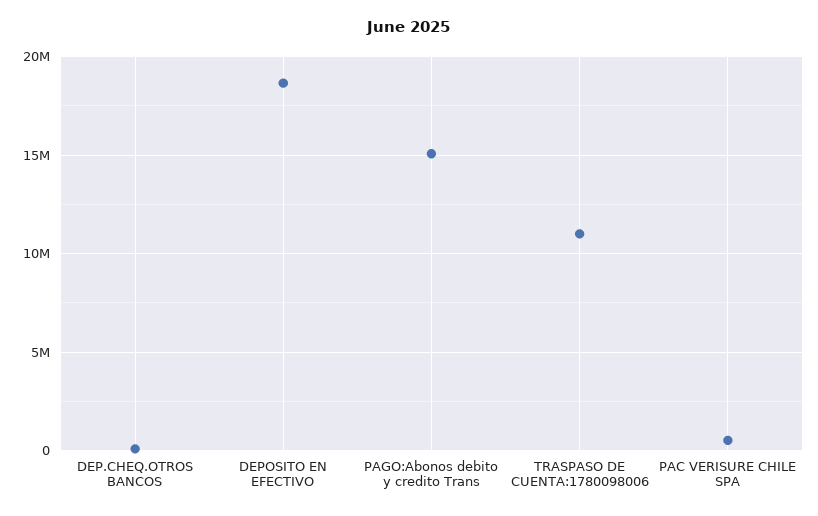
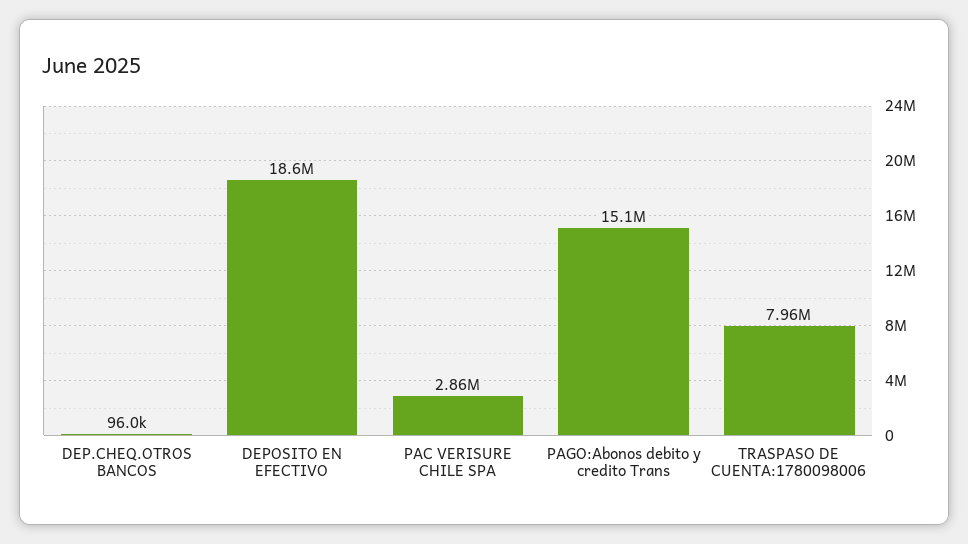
TRASPASO DE CUENTA:1780098006: 11000000 -> 7960000
PAC VERISURE CHILE SPA: 500000 -> 2860000

